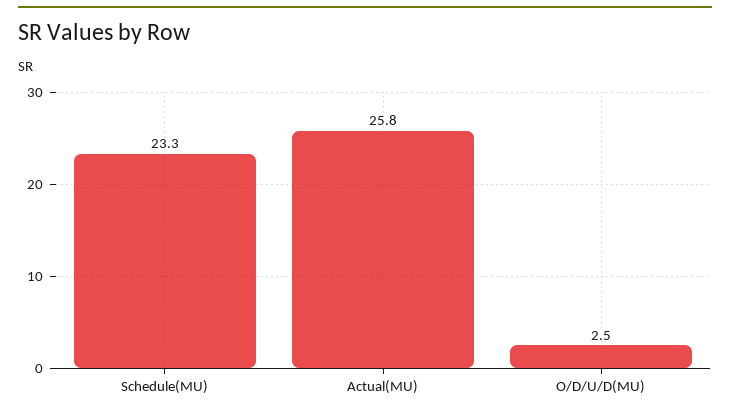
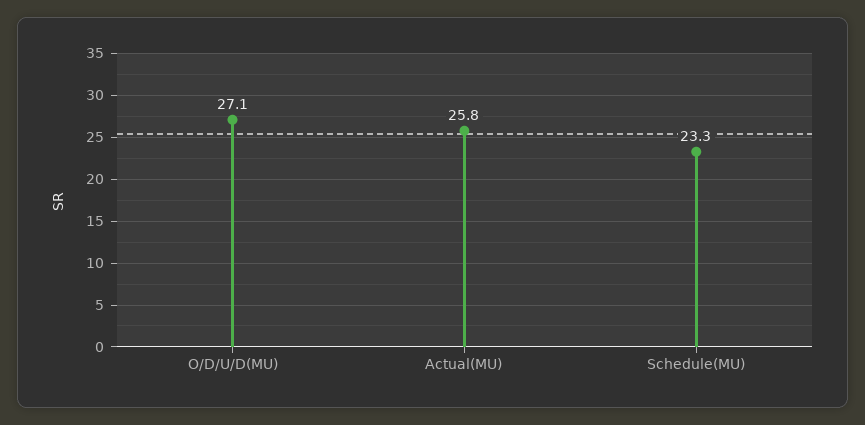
O/D/U/D(MU): 2.5 -> 27.1

